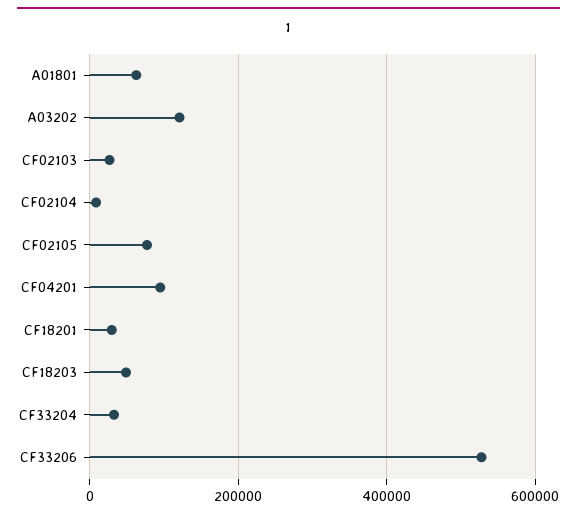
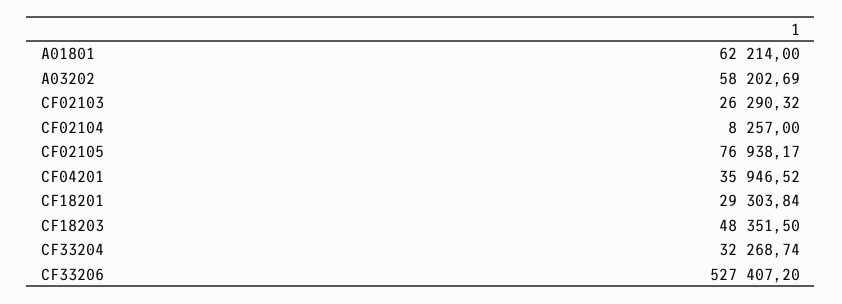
A03202: 120000 -> 58202.69
CF04201: 100000 -> 35946.52

